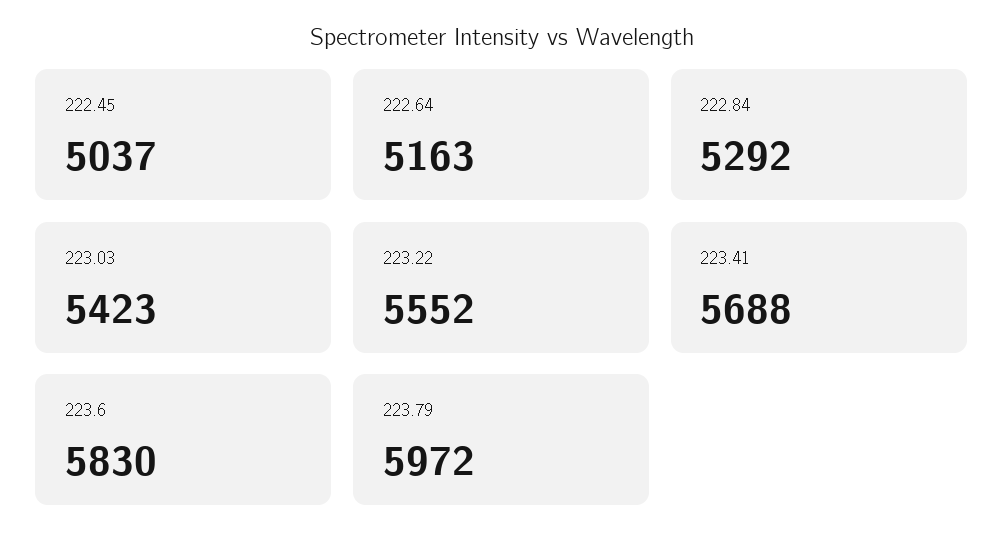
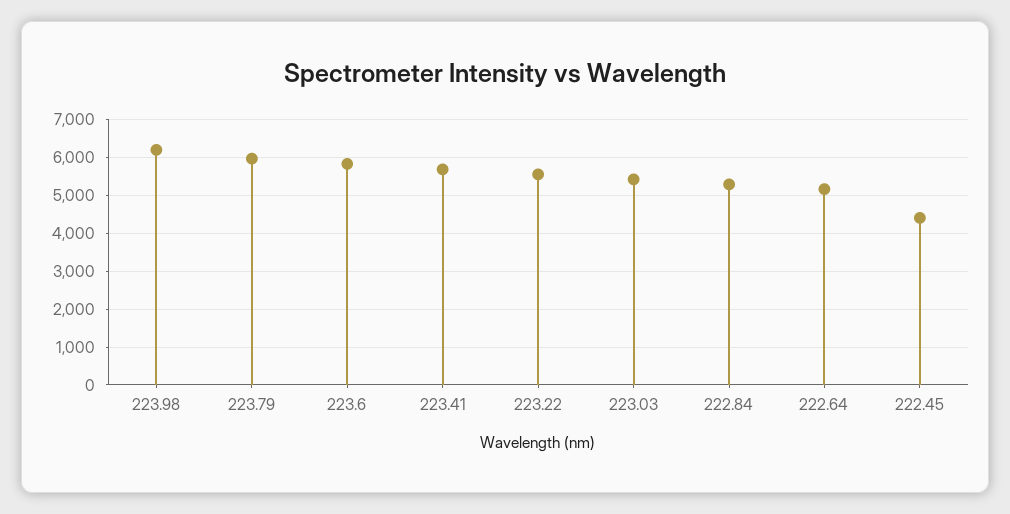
222.45: 5037 -> 4400
223.98: none -> 6200

